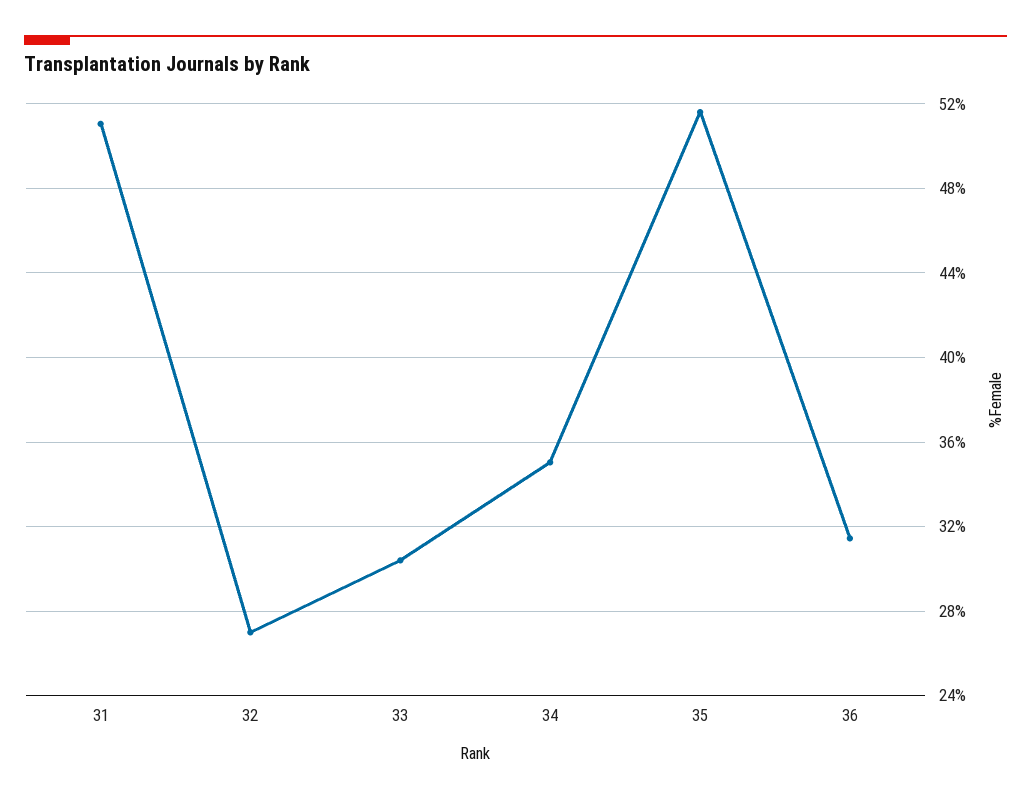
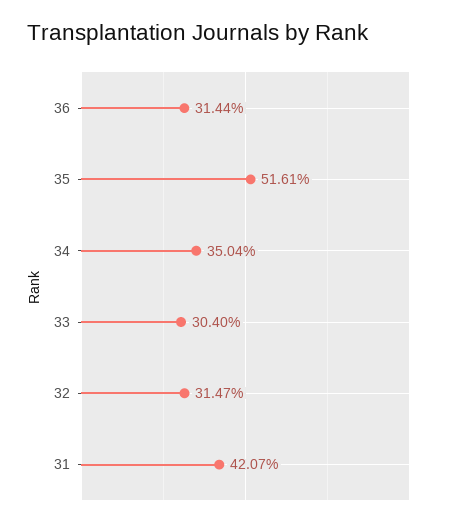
31: 51 -> 42.07
32: 27 -> 31.47

